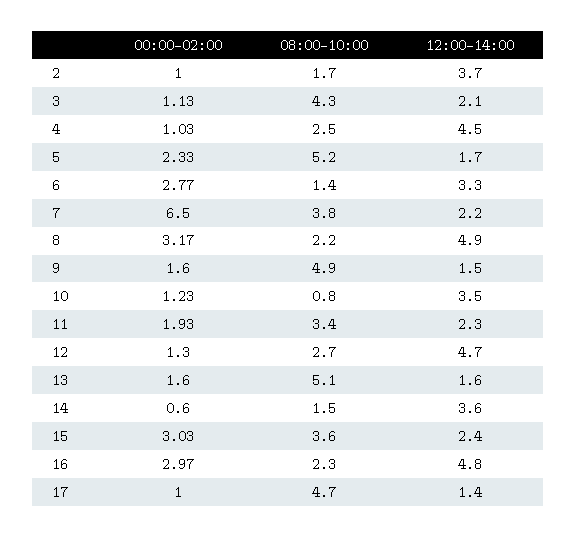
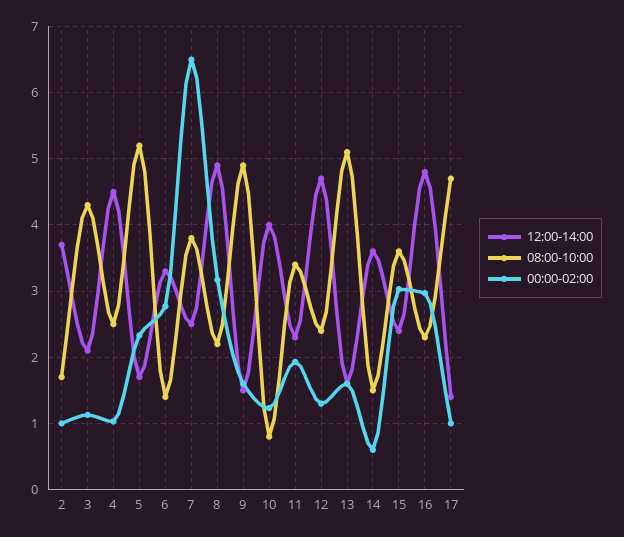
12:00-14:00, 7: 2.2 -> 2.5
12:00-14:00, 10: 3.5 -> 4
08:00-10:00, 12: 2.7 -> 2.4

